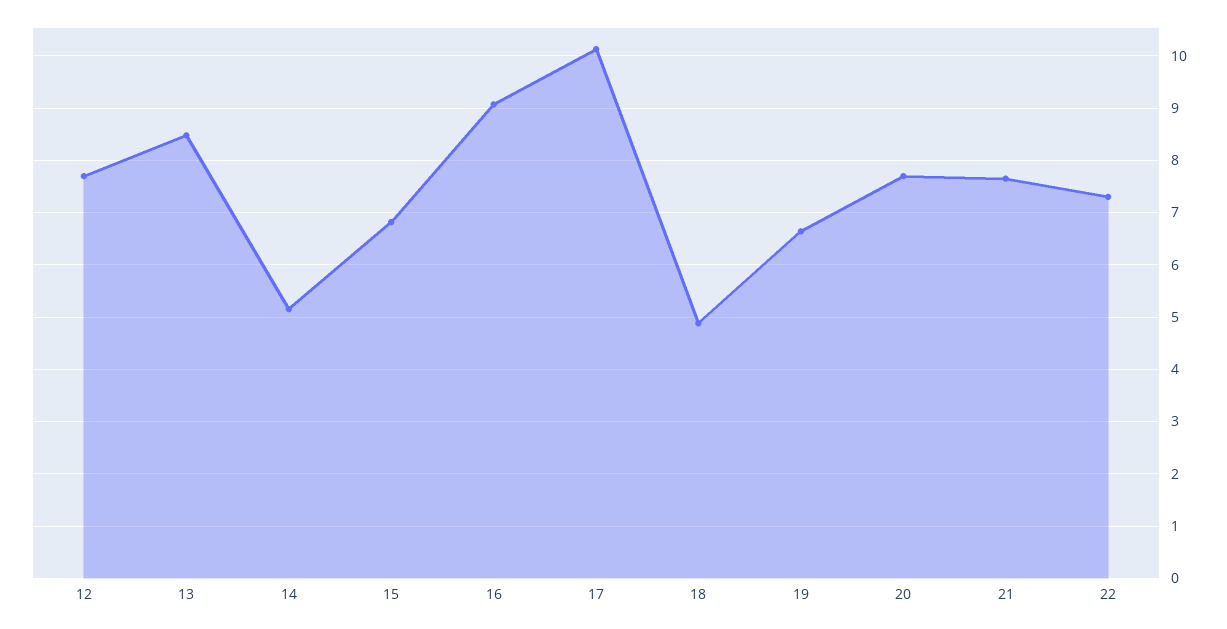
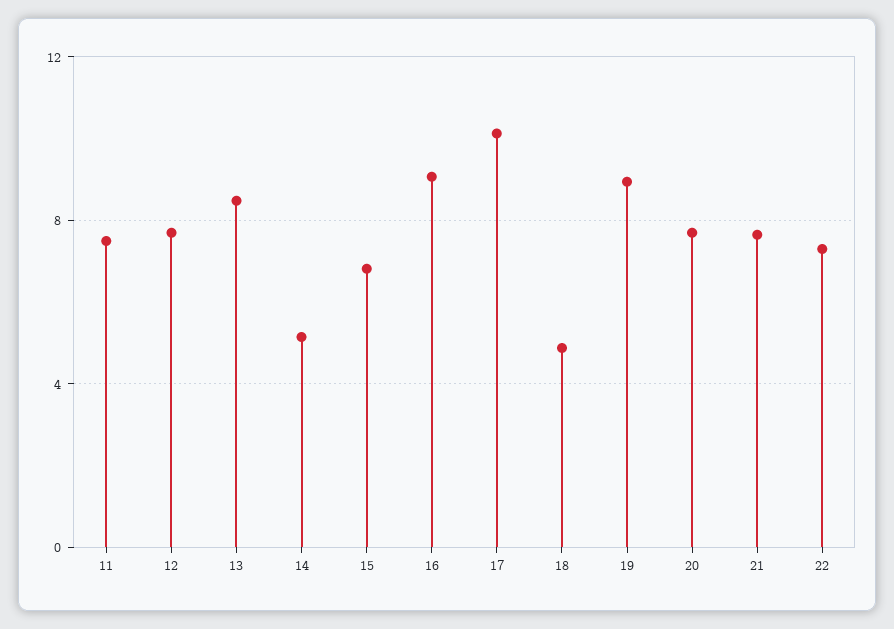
19: 6.6 -> 9
11: none -> 7.5

